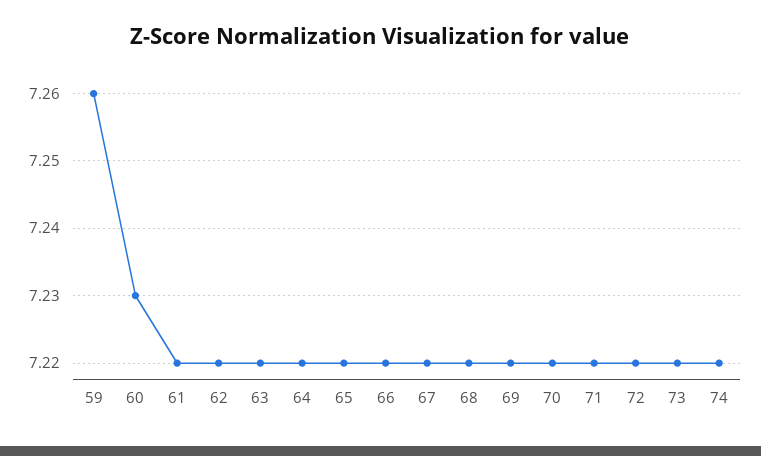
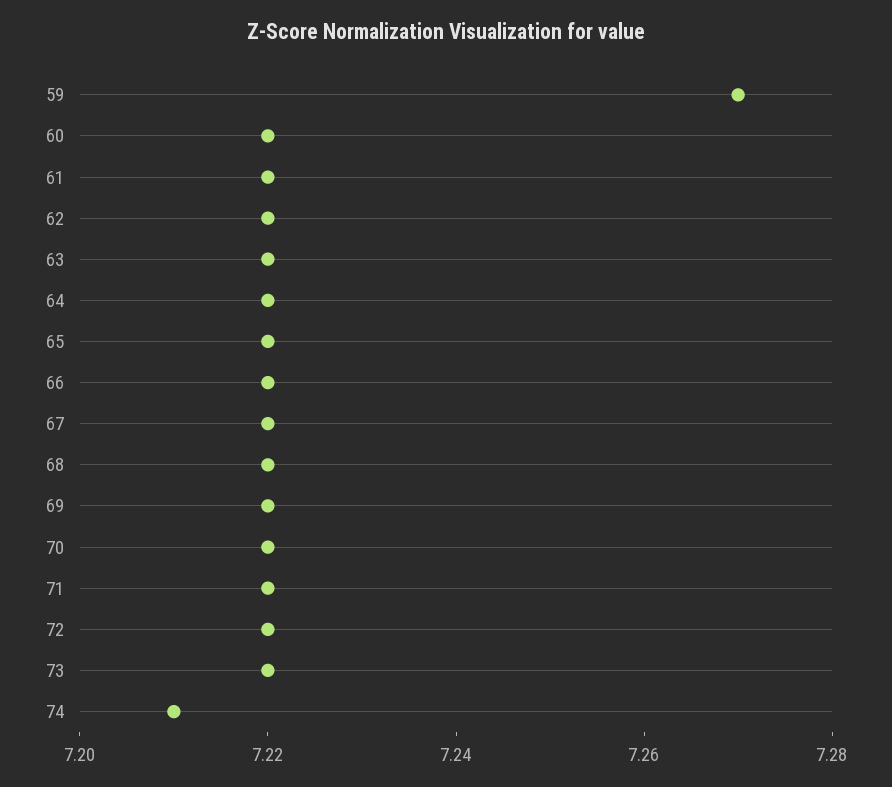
59: 7.26 -> 7.27
60: 7.23 -> 7.22
74: 7.22 -> 7.21

